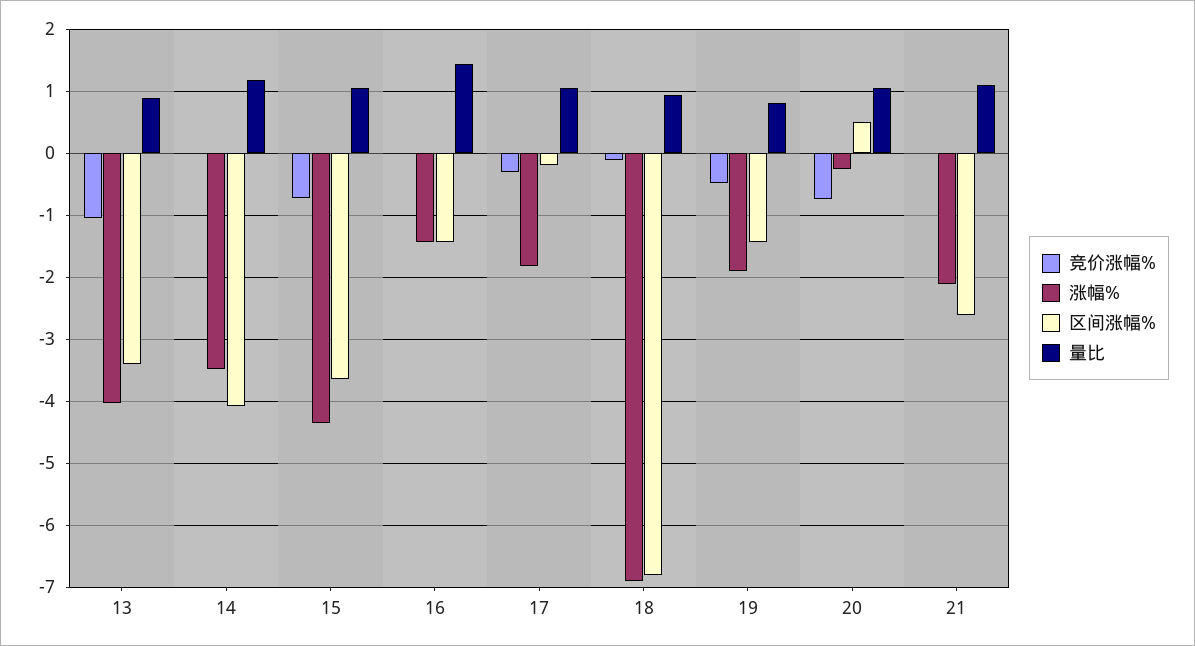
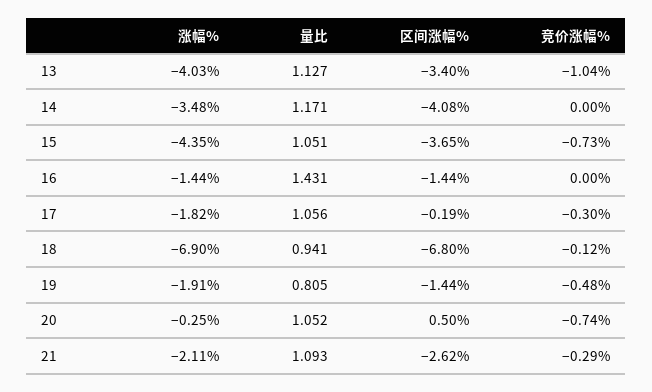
量比, 13: 0.9 -> 1.127
竞价涨幅%, 21: 0 -> -0.29

